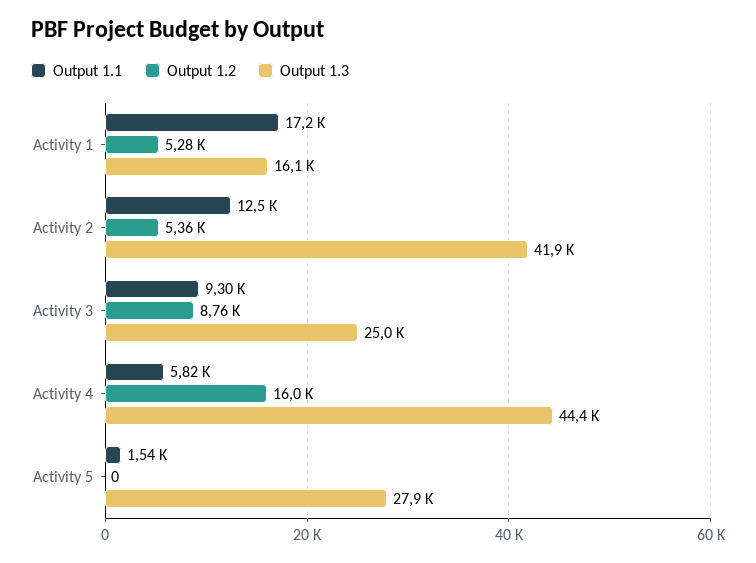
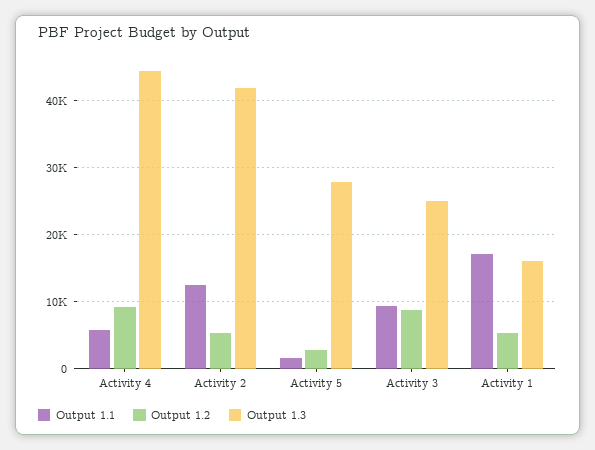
Output 1.2, Activity 4: 16000 -> 9000
Output 1.2, Activity 5: 0 -> 3000

